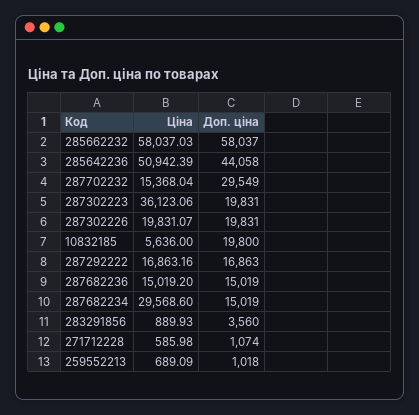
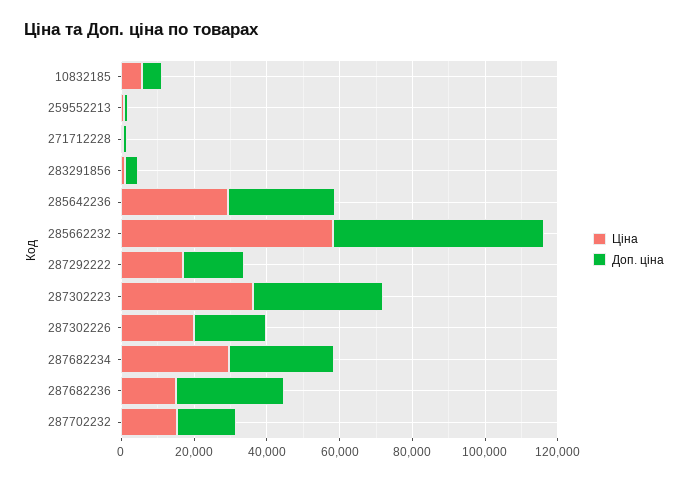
Ціна, 285642236: 50942.39 -> 30000
Доп. ціна, 285642236: 44058 -> 30000
Доп. ціна, 287702232: 29549 -> 15000
Доп. ціна, 287302223: 19831 -> 35000
Доп. ціна, 10832185: 19800 -> 5000
Доп. ціна, 287682236: 15019 -> 30000
Доп. ціна, 287682234: 15019 -> 30000

